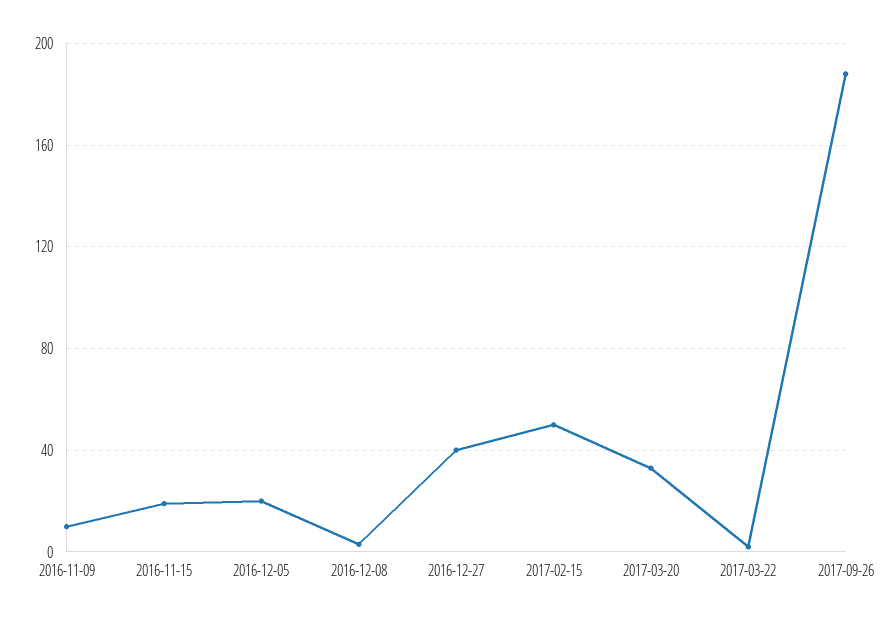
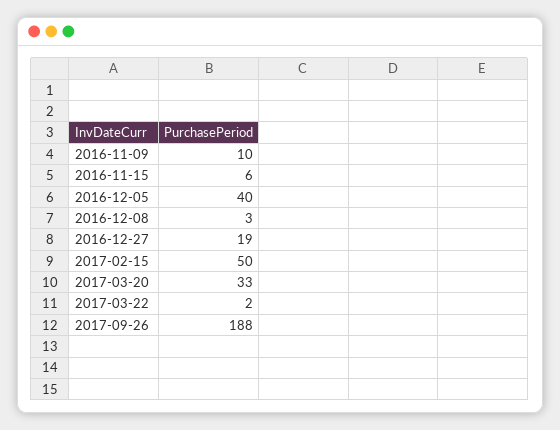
2016-11-15: 20 -> 6
2016-12-05: 20 -> 40
2016-12-27: 40 -> 19

